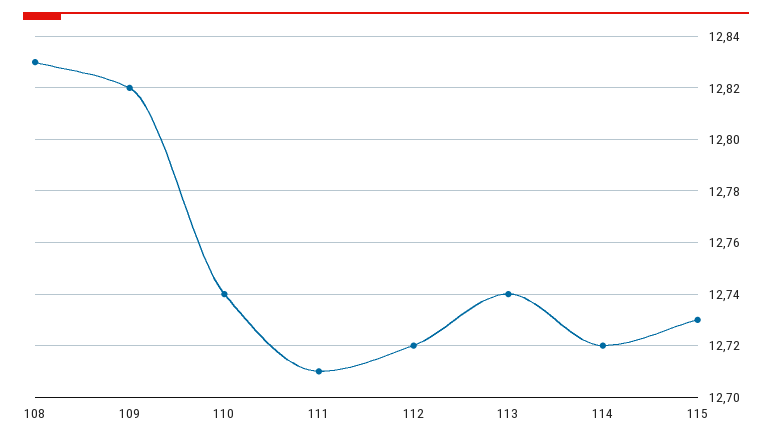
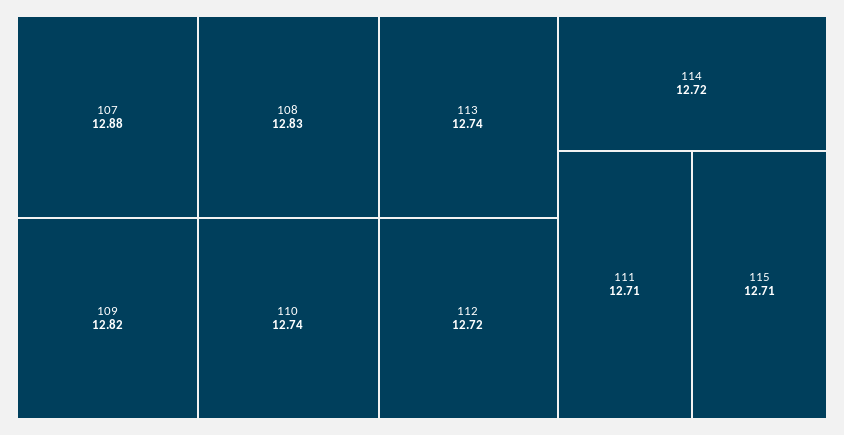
115: 12.73 -> 12.71
107: none -> 12.88

